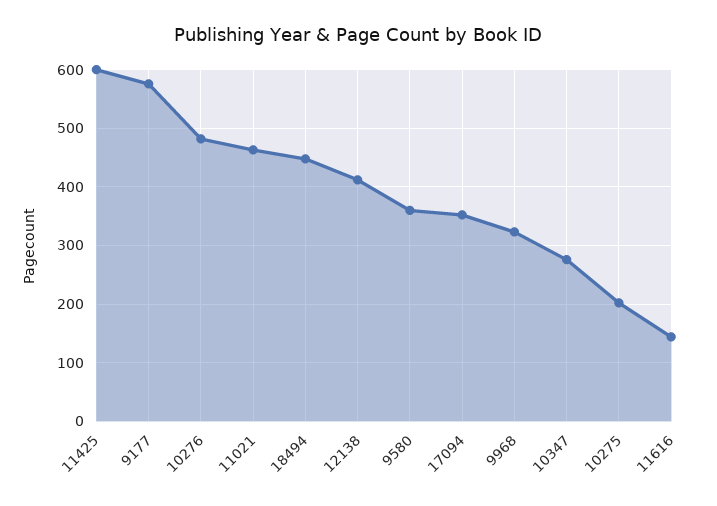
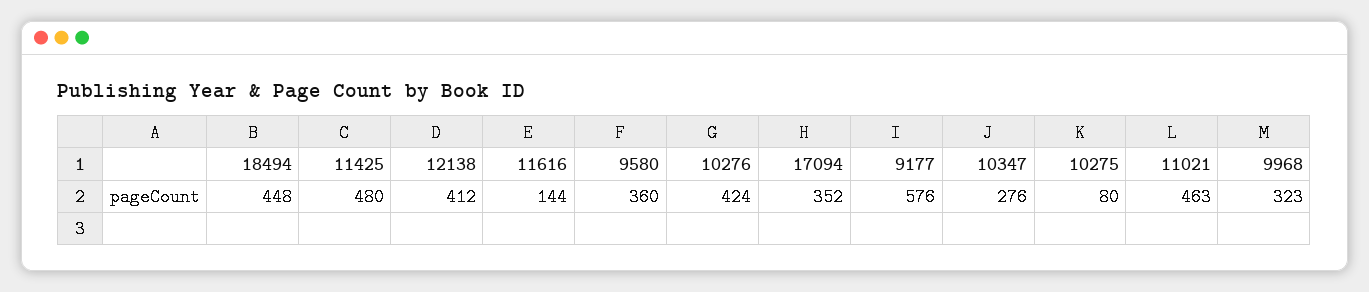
11425: 600 -> 480
10276: 480 -> 424
10275: 200 -> 80

